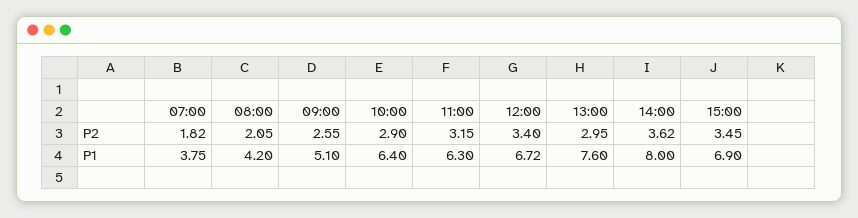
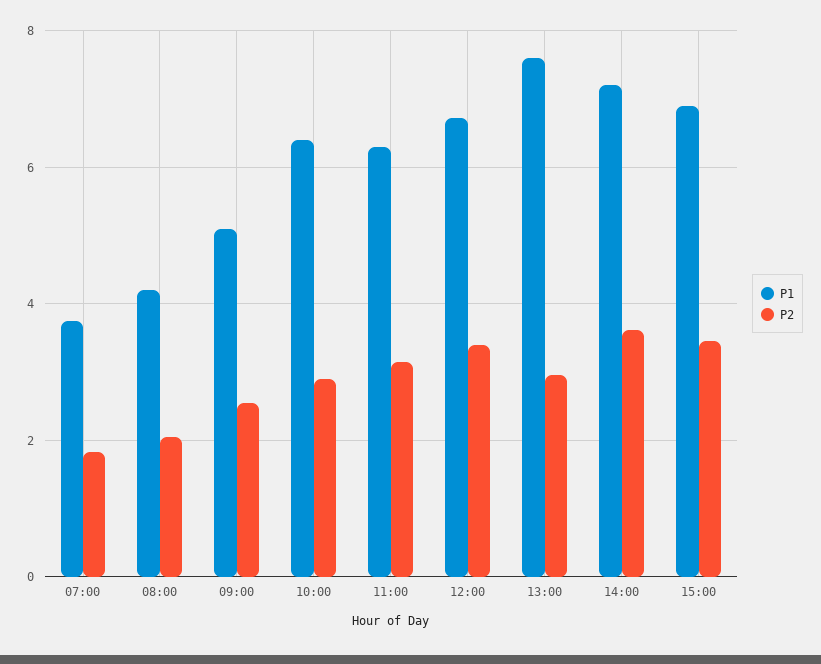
P1, 14:00: 8 -> 7.2

